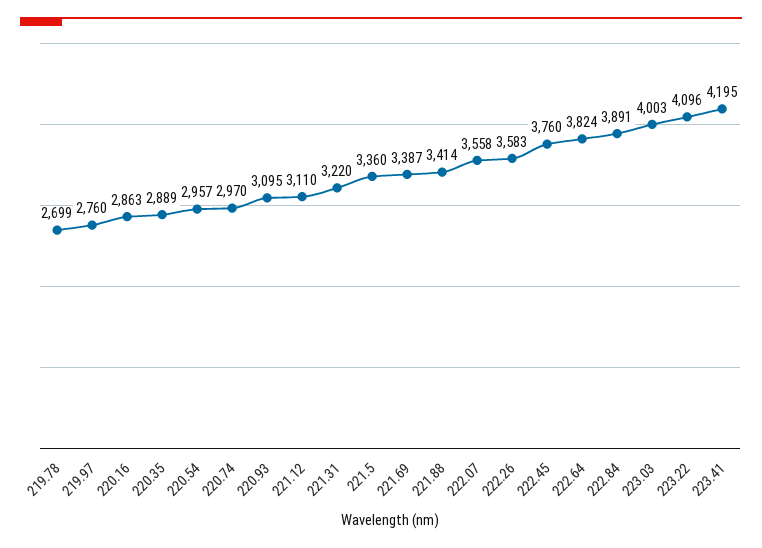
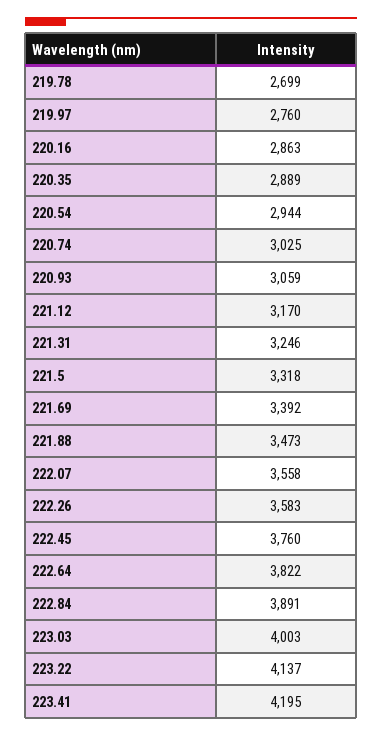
220.54: 2957 -> 2944
220.74: 2970 -> 3025
220.93: 3095 -> 3059
221.12: 3110 -> 3170
221.31: 3220 -> 3246
221.5: 3360 -> 3318
221.69: 3387 -> 3392
221.88: 3414 -> 3473
222.64: 3824 -> 3822
223.22: 4096 -> 4137

